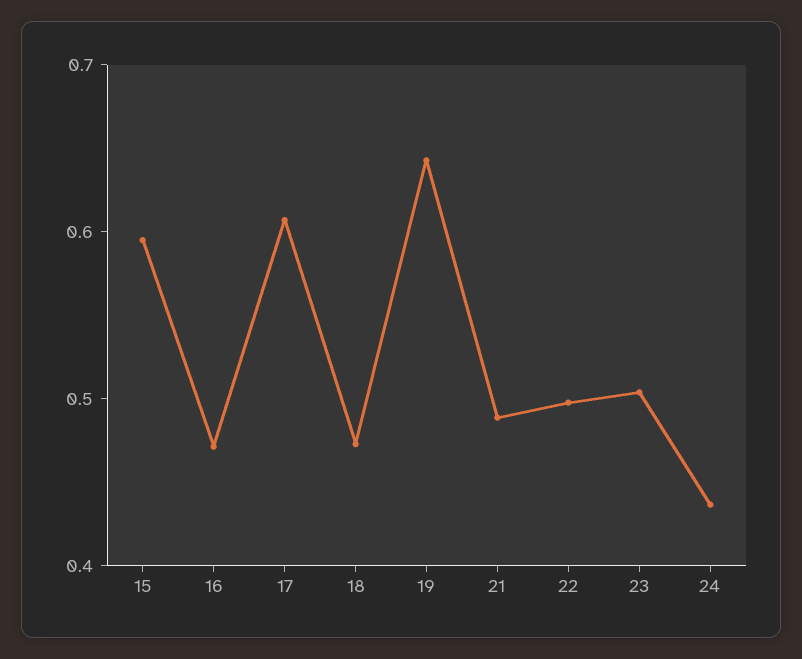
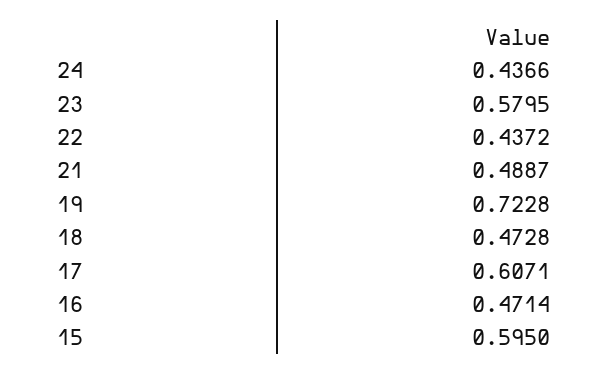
19: 0.64 -> 0.7228
22: 0.5 -> 0.4372
23: 0.5 -> 0.5795

